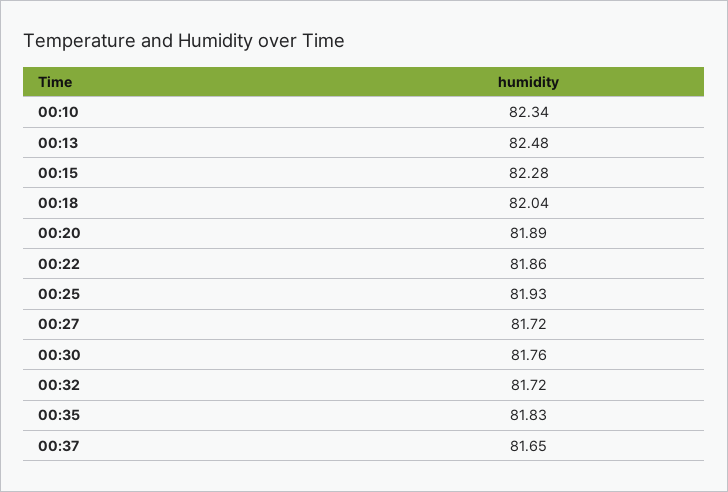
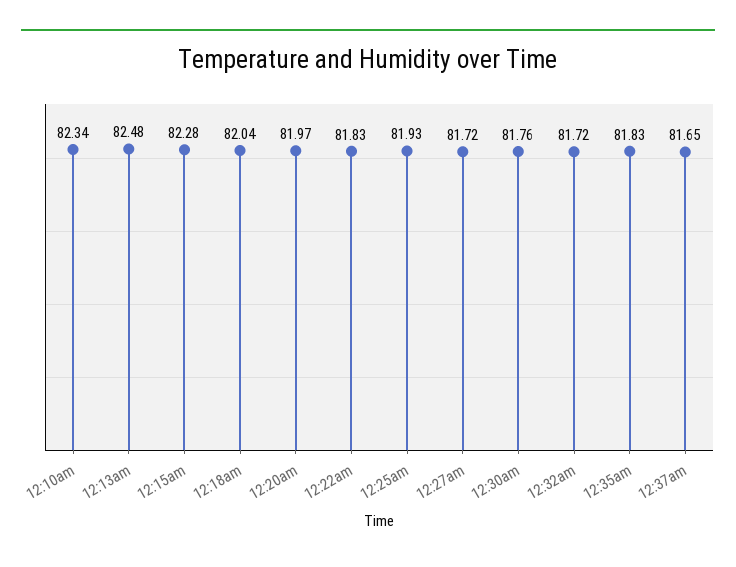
00:20: 81.89 -> 81.97
00:22: 81.86 -> 81.83

